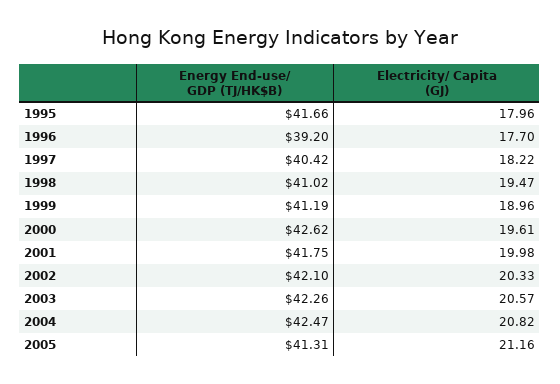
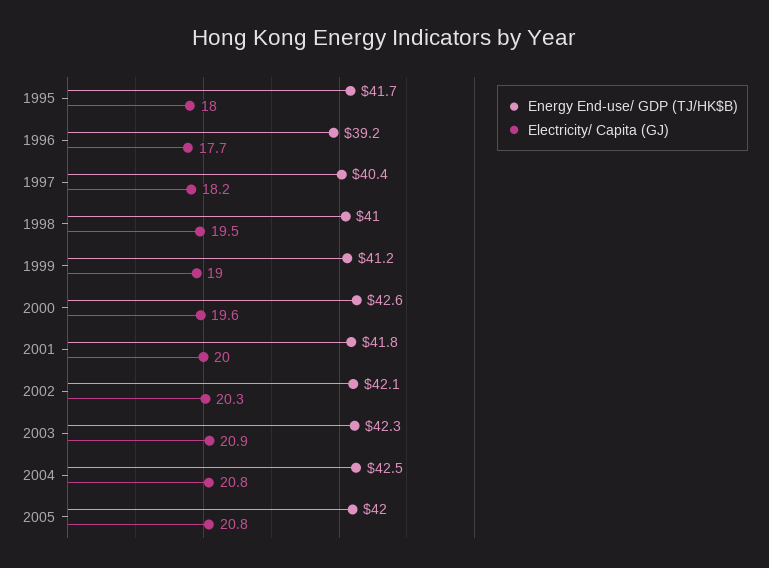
Electricity/ Capita (GJ), 2003: 20.57 -> 20.9
Energy End-use/ GDP (TJ/HK$B), 2005: 41.31 -> 42
Electricity/ Capita (GJ), 2005: 21.16 -> 20.8

